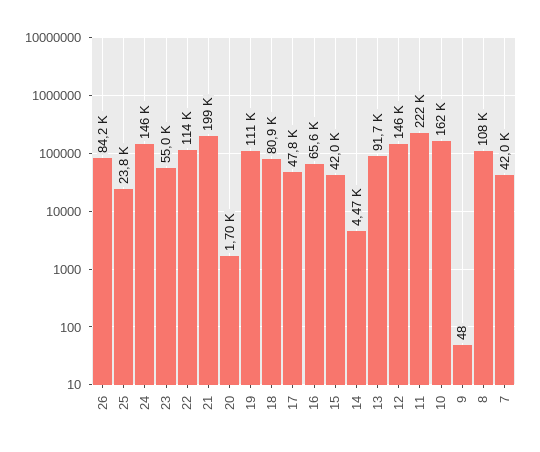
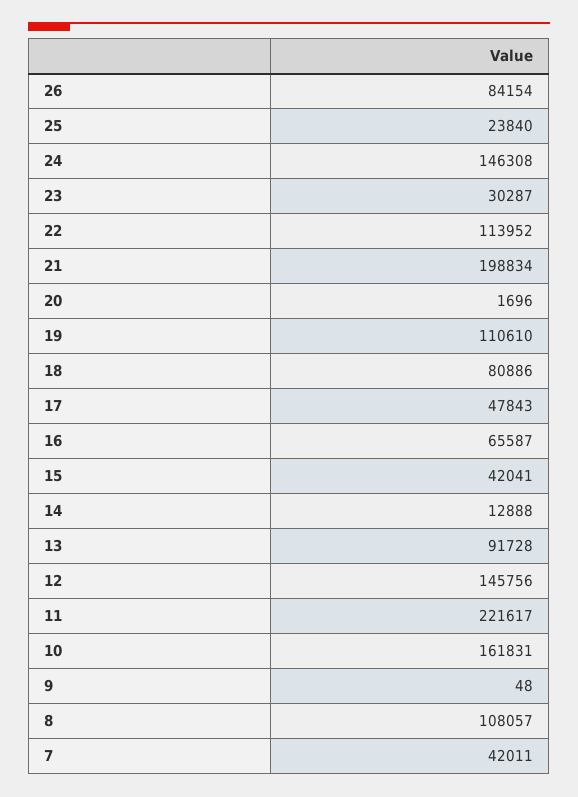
23: 55000 -> 30287
14: 4470 -> 12888

